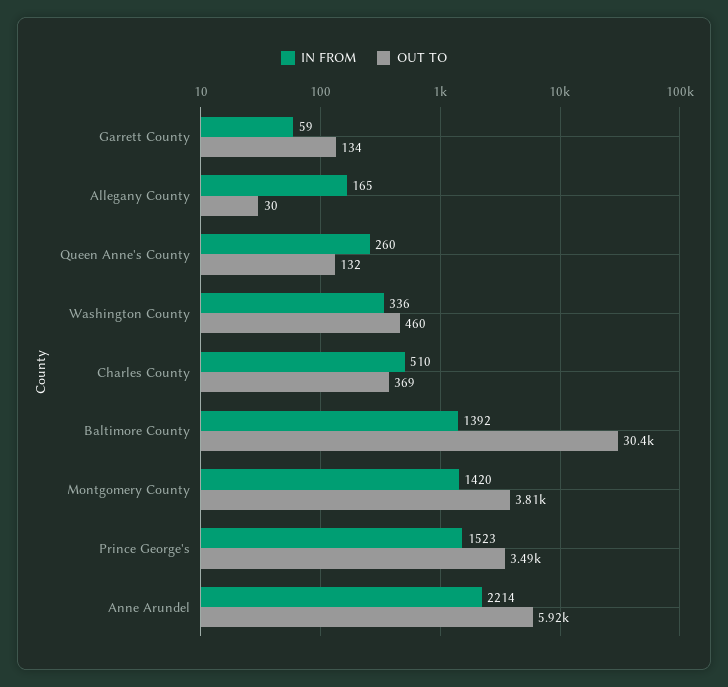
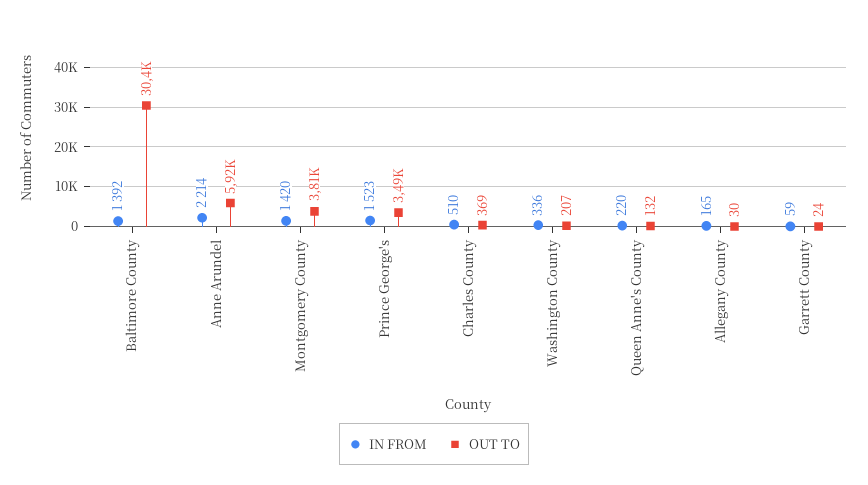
OUT TO, Garrett County: 134 -> 24
IN FROM, Queen Anne's County: 260 -> 220
OUT TO, Washington County: 460 -> 207

